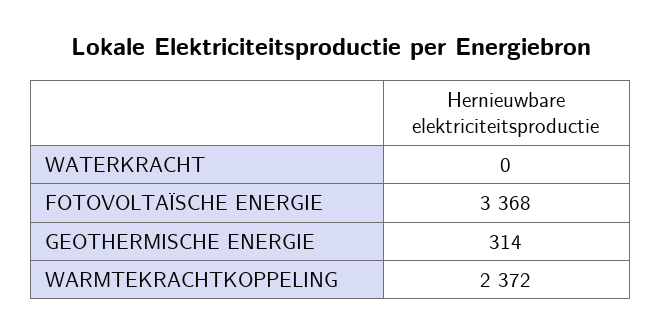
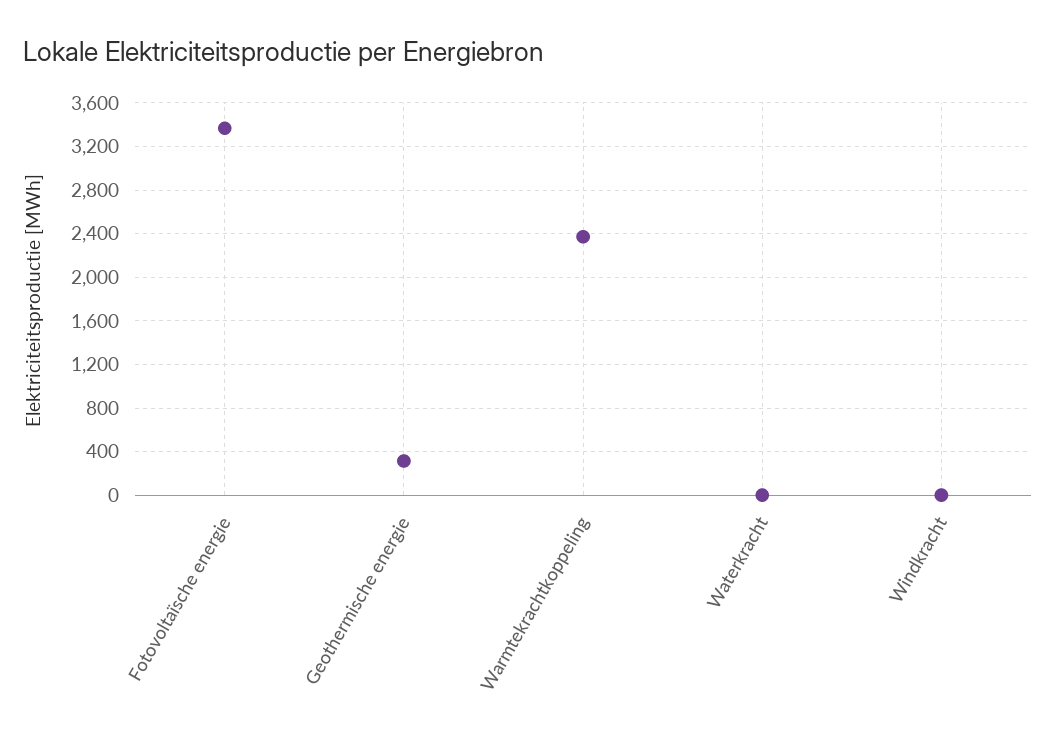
Windkracht: none -> 0

